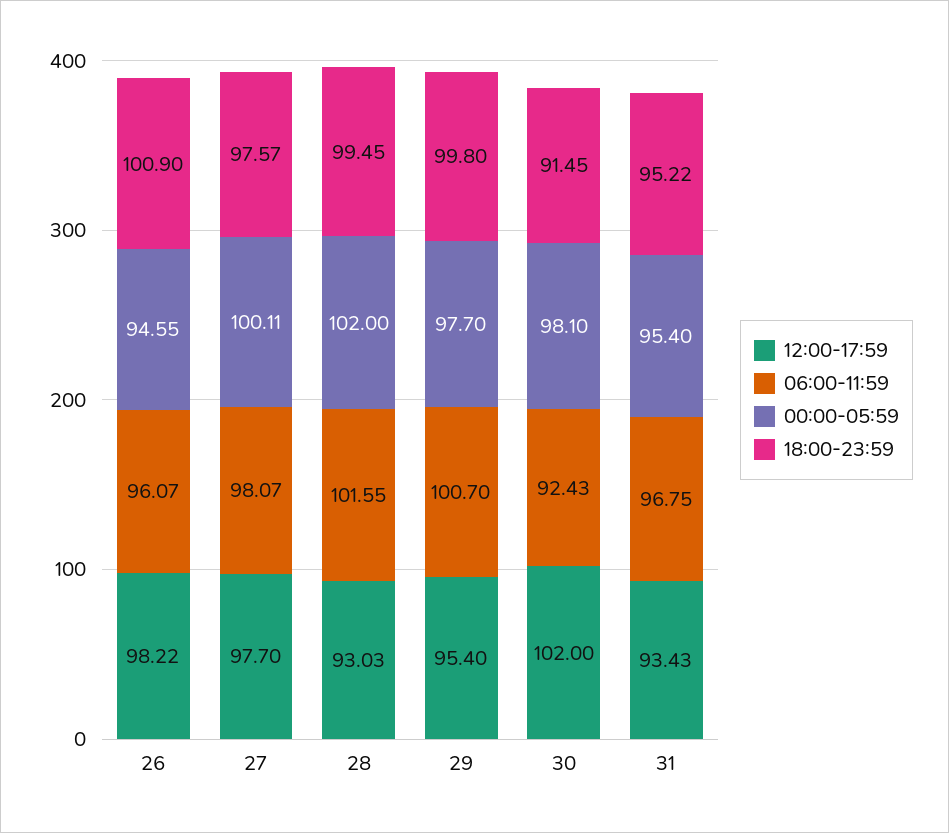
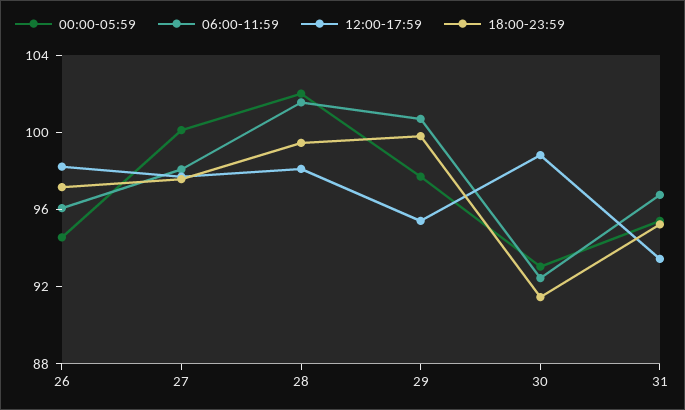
18:00-23:59, 26: 100.9 -> 97
12:00-17:59, 28: 93.03 -> 98
12:00-17:59, 30: 102 -> 99
00:00-05:59, 30: 98.1 -> 93

